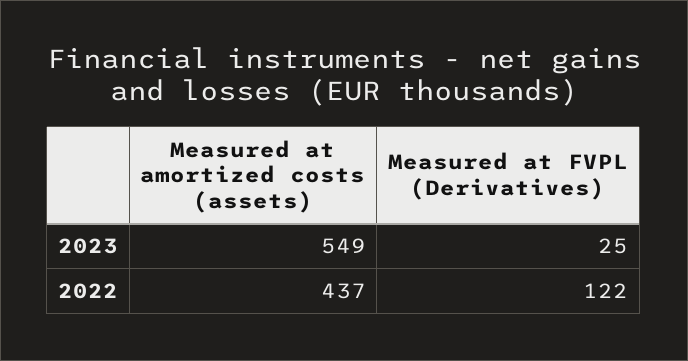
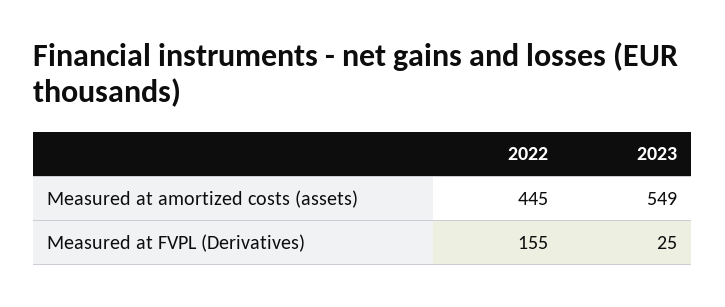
Measured at amortized costs (assets), 2022: 437 -> 445
Measured at FVPL (Derivatives), 2022: 122 -> 155

